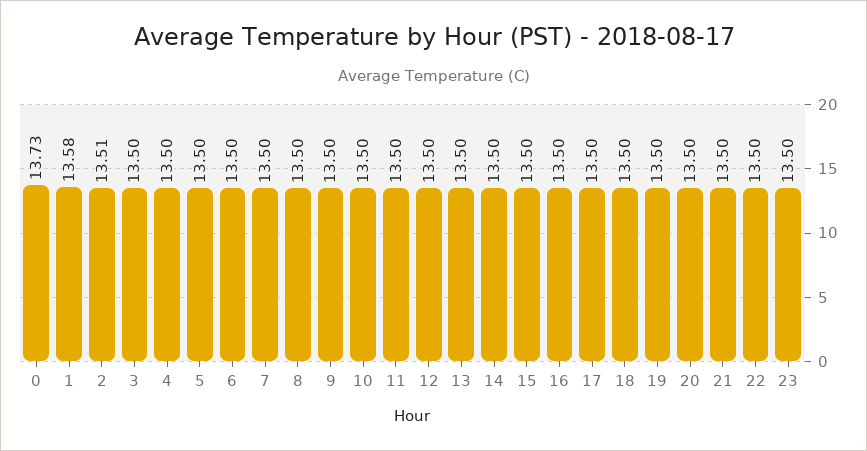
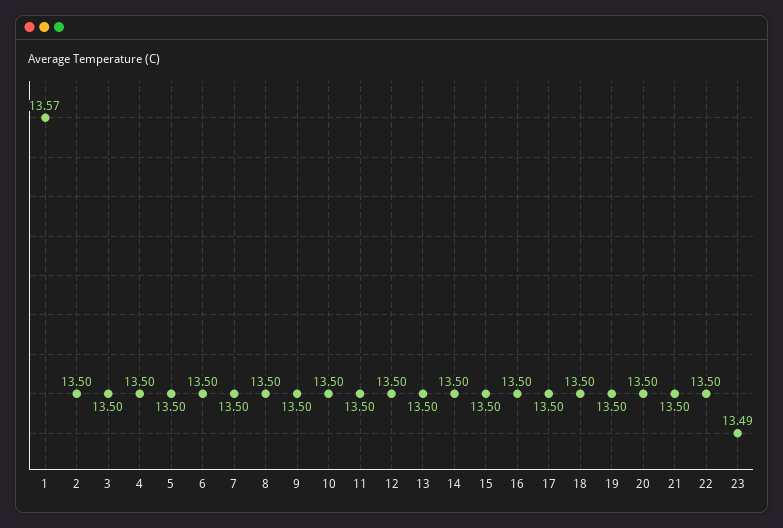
0: 13.73 -> none
1: 13.58 -> 13.57
2: 13.51 -> 13.5
23: 13.5 -> 13.49

